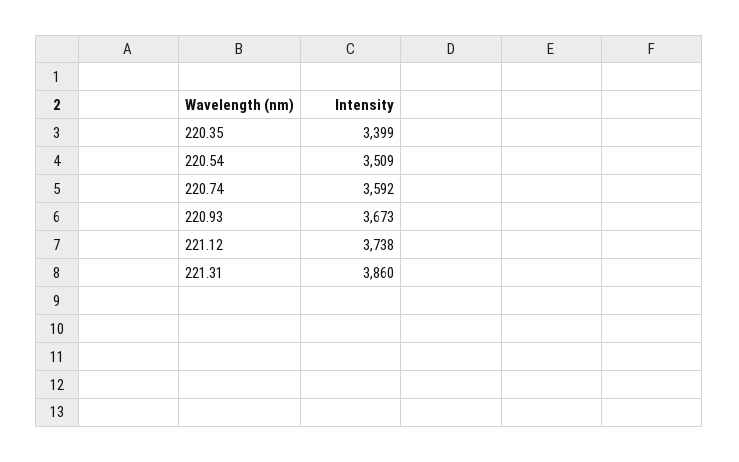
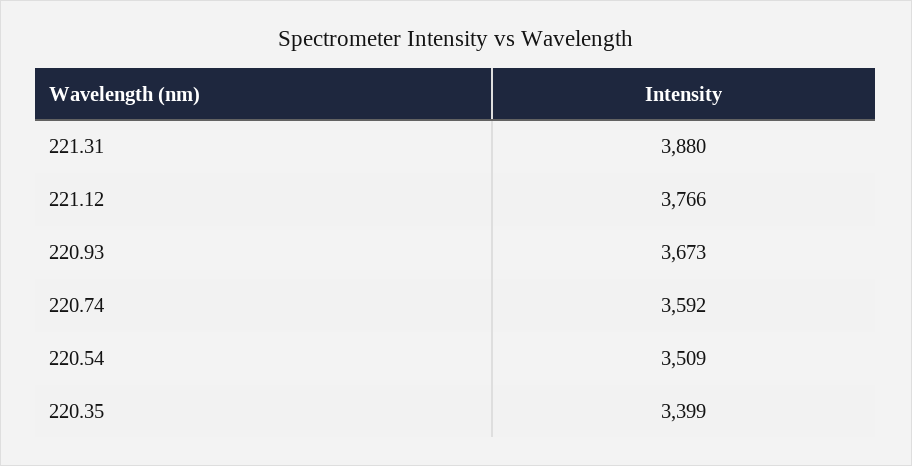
221.12: 3738 -> 3766
221.31: 3860 -> 3880

